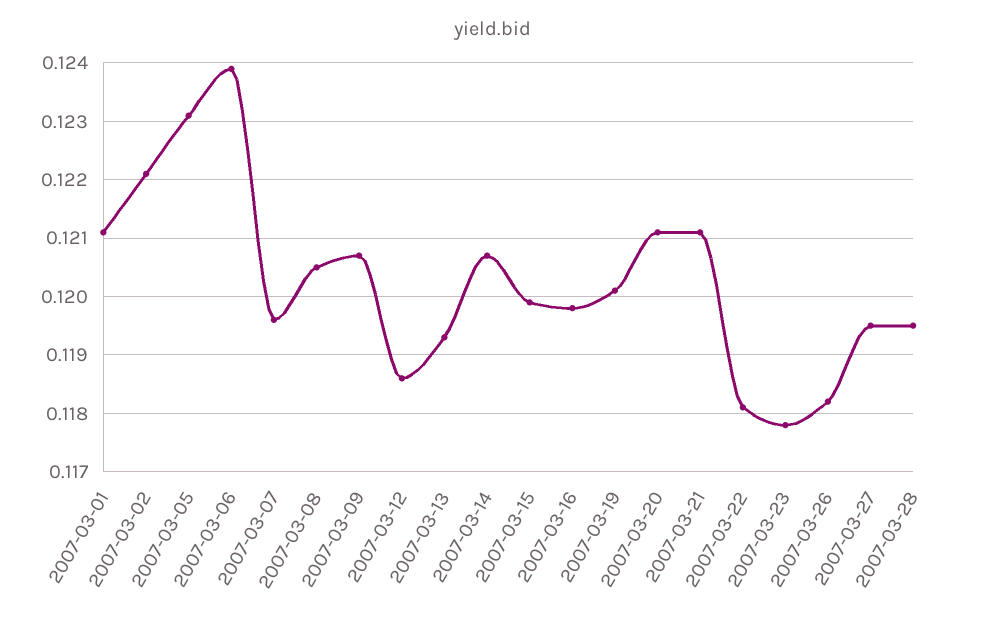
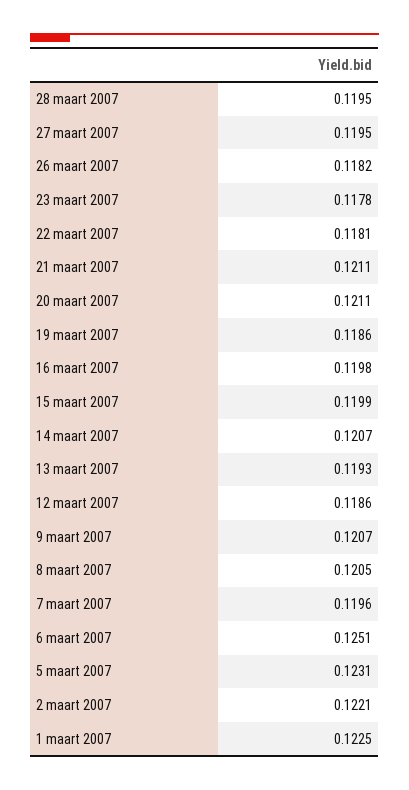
2007-03-01: 0.121 -> 0.1225
2007-03-06: 0.124 -> 0.1251
2007-03-19: 0.12 -> 0.1186

